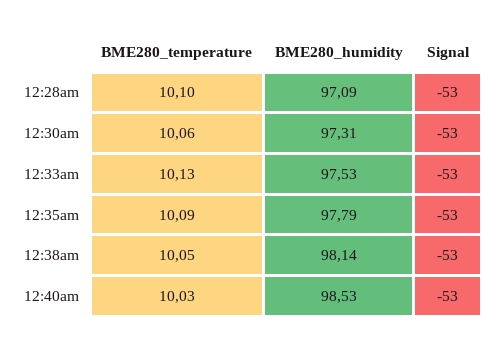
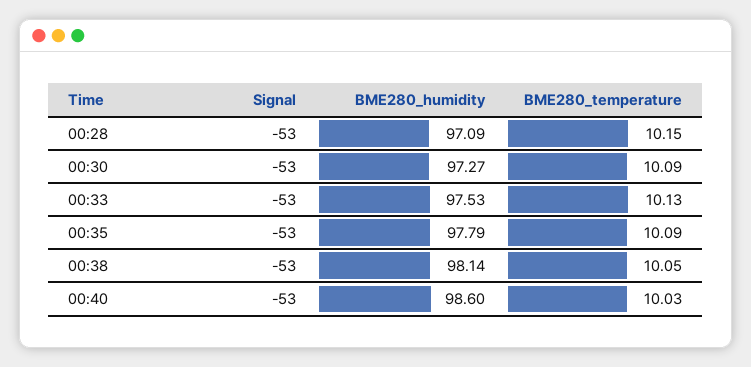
BME280_temperature, 12:28am: 10.1 -> 10.15
BME280_temperature, 12:30am: 10.06 -> 10.09
BME280_humidity, 12:30am: 97.31 -> 97.27
BME280_humidity, 12:40am: 98.53 -> 98.6

